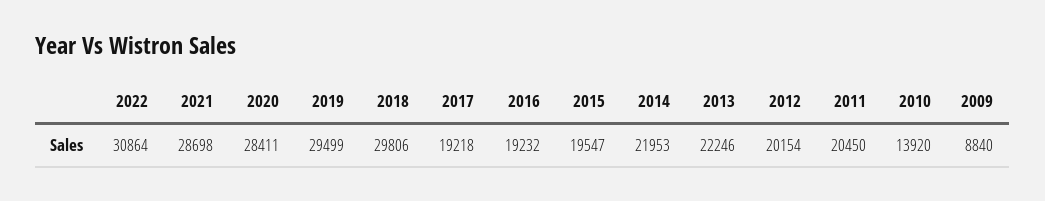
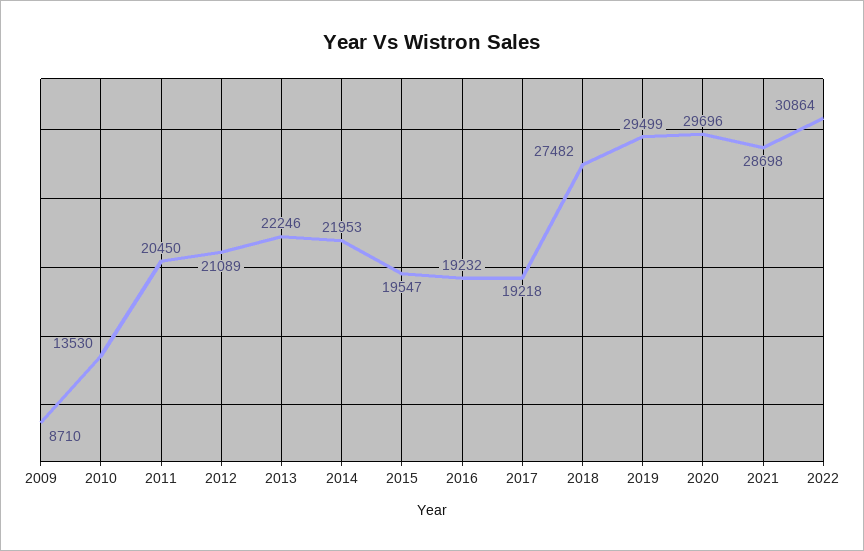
2020: 28411 -> 29696
2018: 29806 -> 27482
2012: 20154 -> 21089
2010: 13920 -> 13530
2009: 8840 -> 8710

